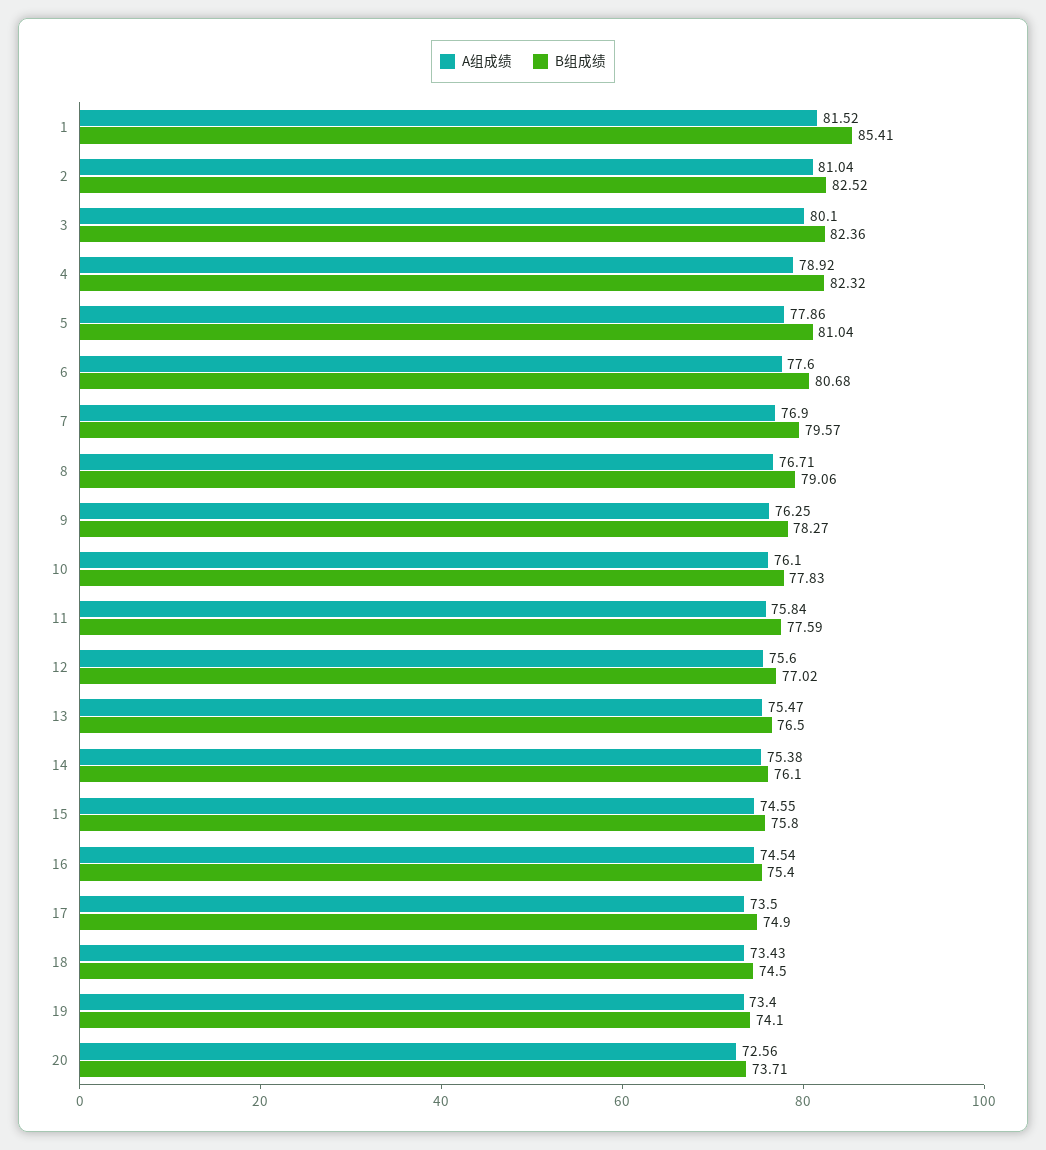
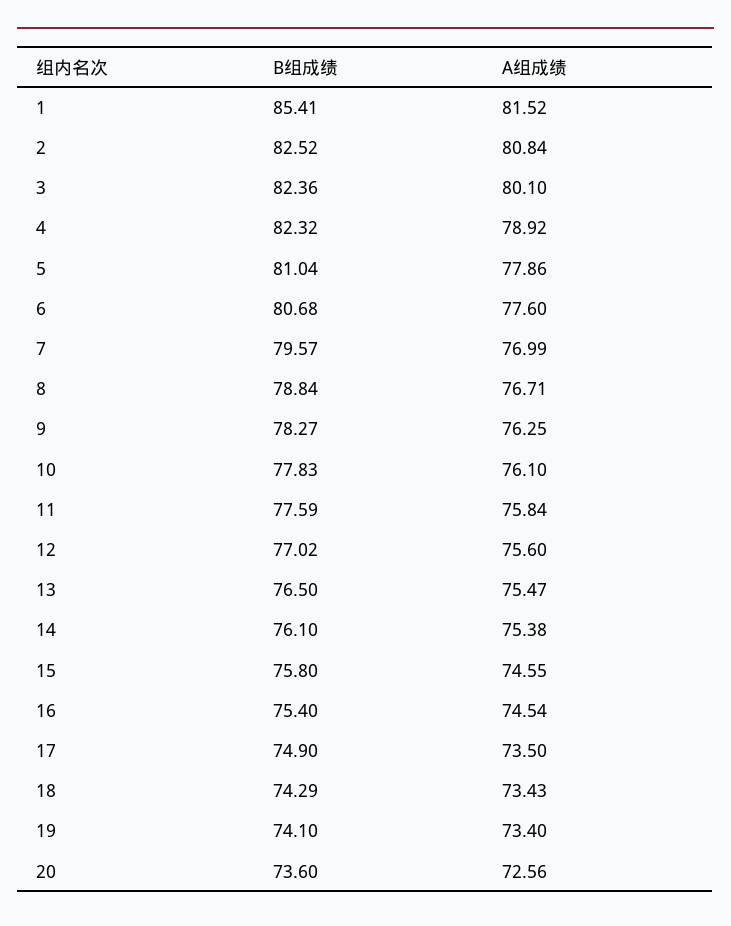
A组成绩, 2: 81.04 -> 80.84
A组成绩, 7: 76.9 -> 76.99
B组成绩, 8: 79.06 -> 78.84
B组成绩, 18: 74.5 -> 74.29
B组成绩, 20: 73.71 -> 73.6

